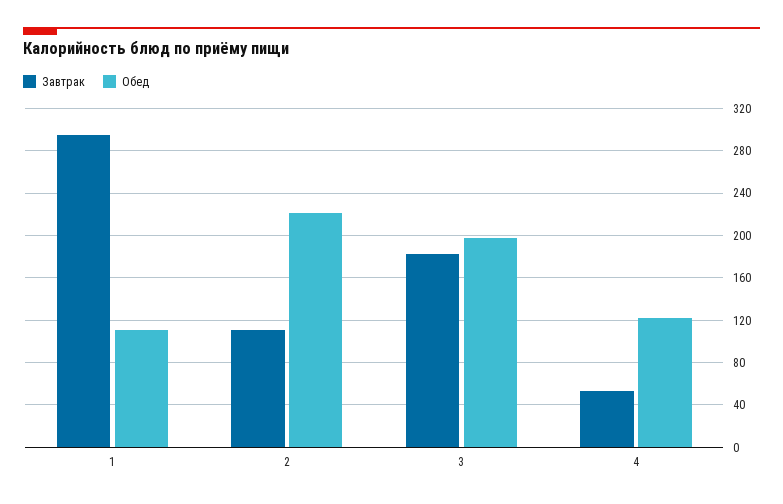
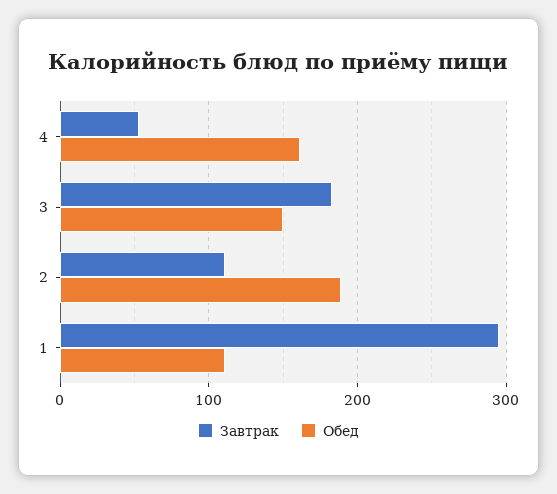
Обед, 2: 220 -> 190
Обед, 3: 200 -> 150
Обед, 4: 120 -> 160

